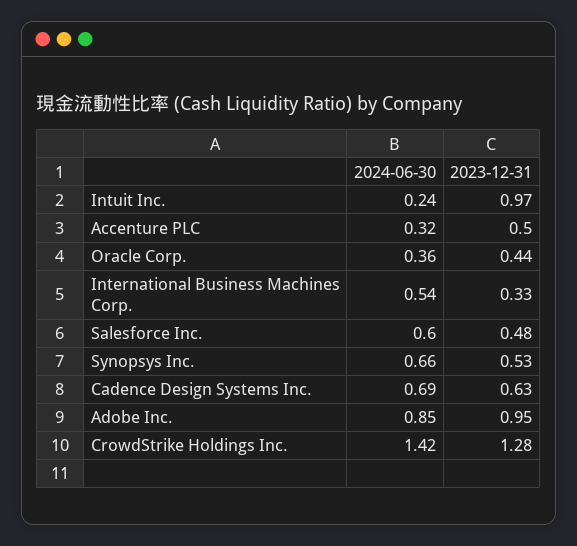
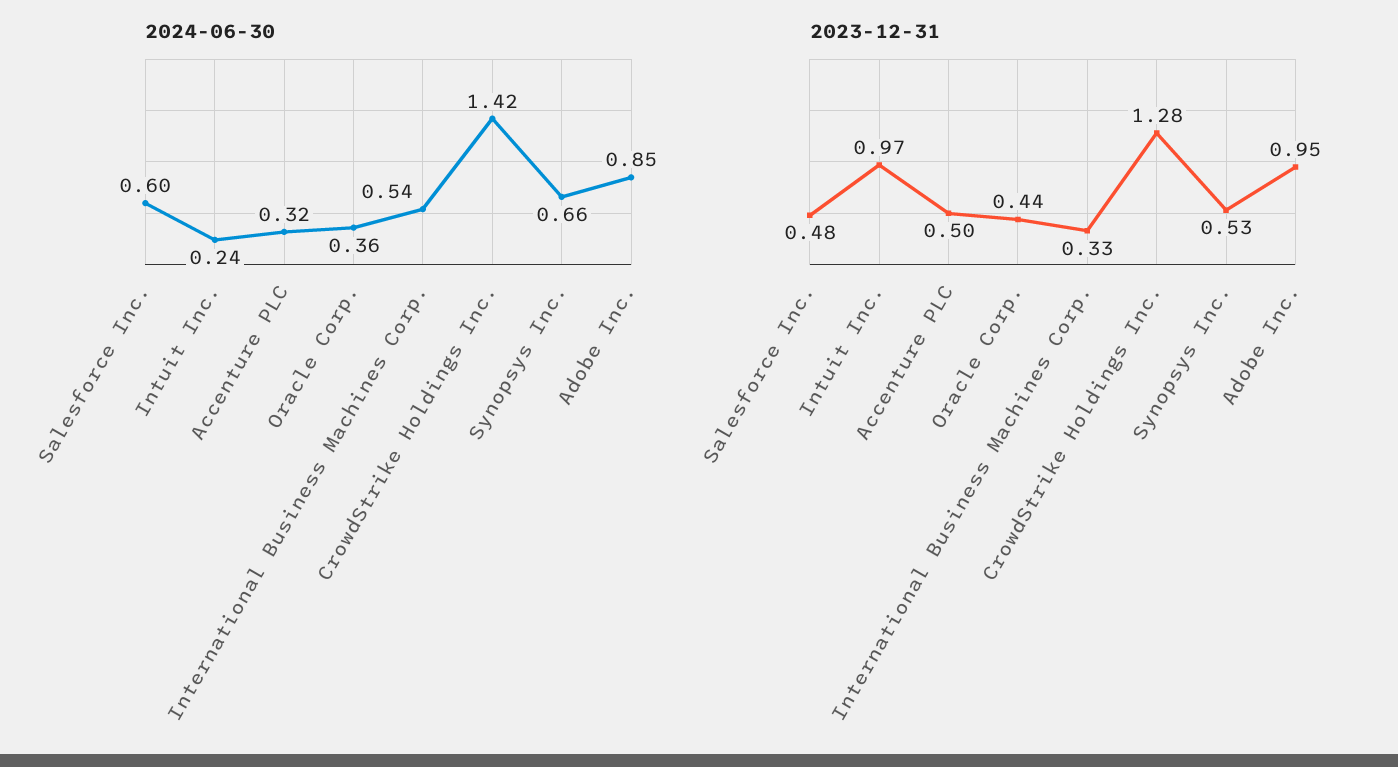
2024-06-30, Cadence Design Systems Inc.: 0.69 -> none
2023-12-31, Cadence Design Systems Inc.: 0.63 -> none

